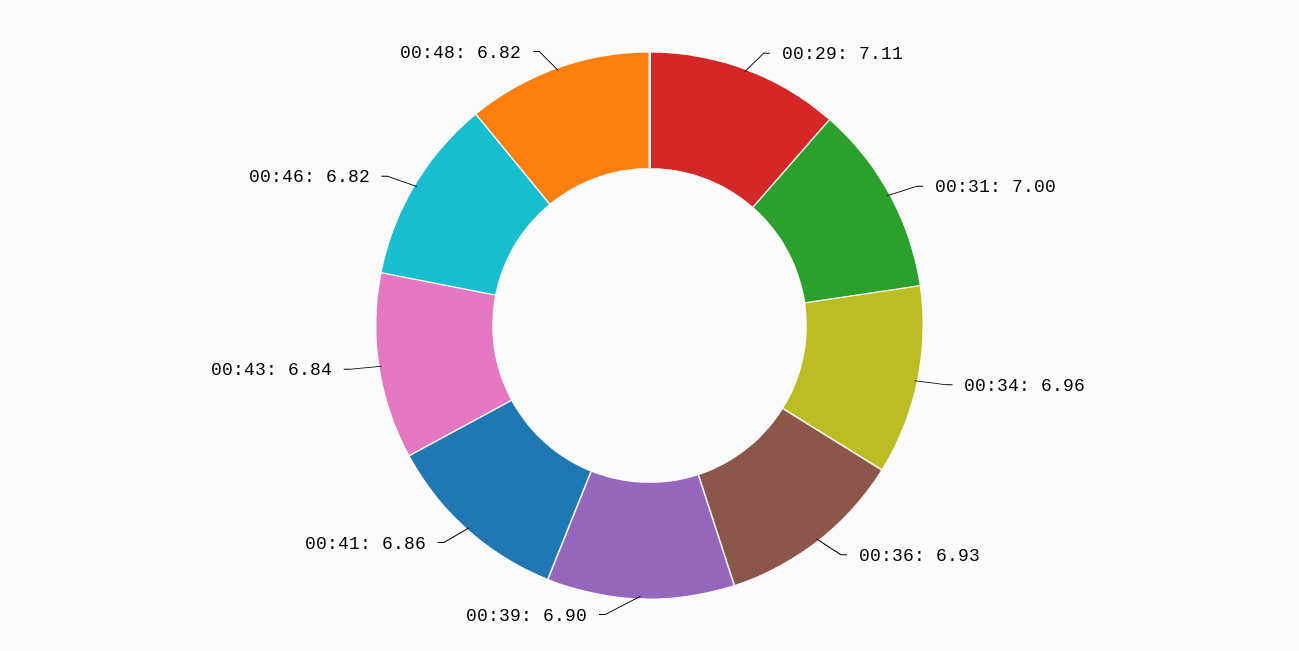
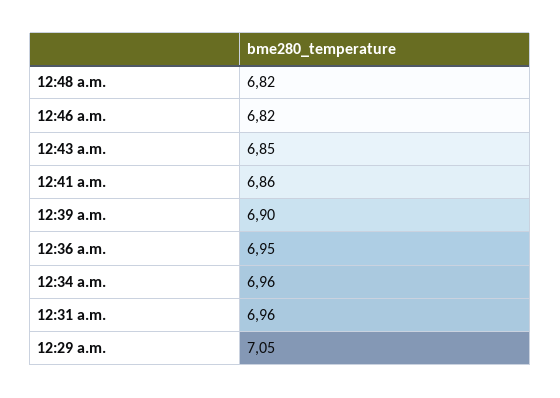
00:29: 7.11 -> 7.05
00:31: 7 -> 6.96
00:36: 6.93 -> 6.95
00:43: 6.84 -> 6.85

